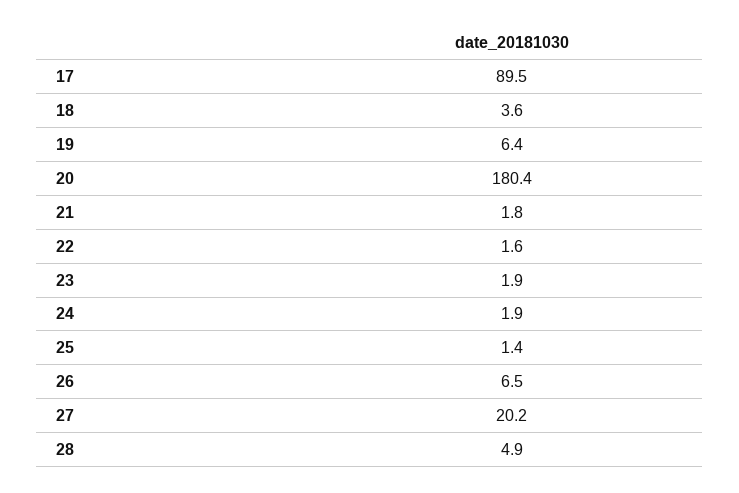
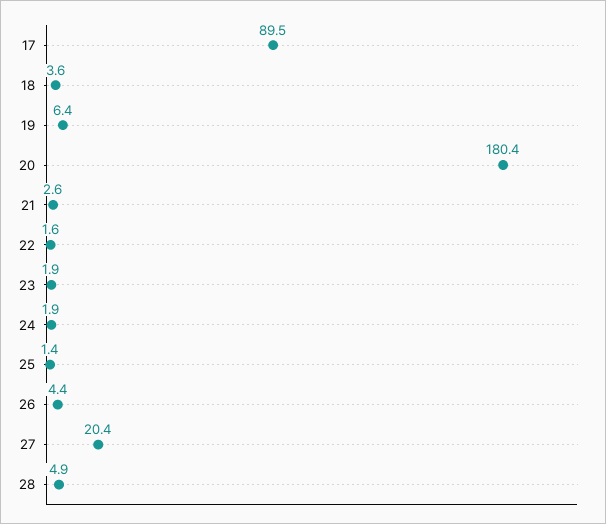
21: 1.8 -> 2.6
26: 6.5 -> 4.4
27: 20.2 -> 20.4

